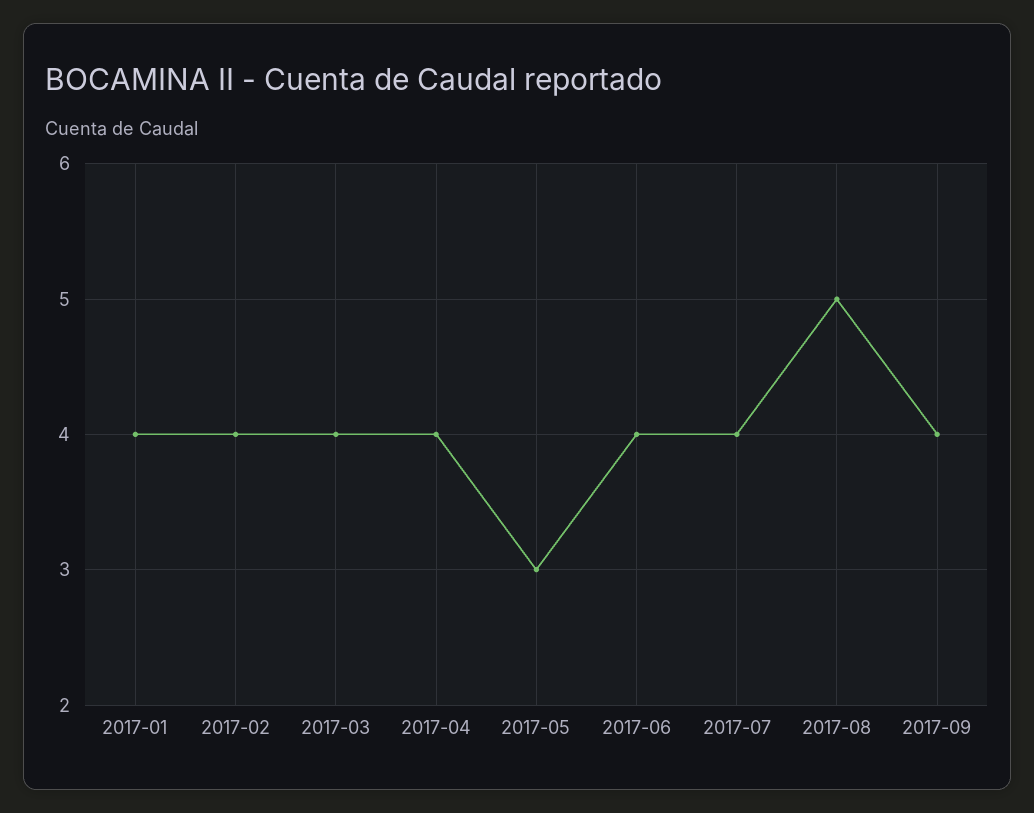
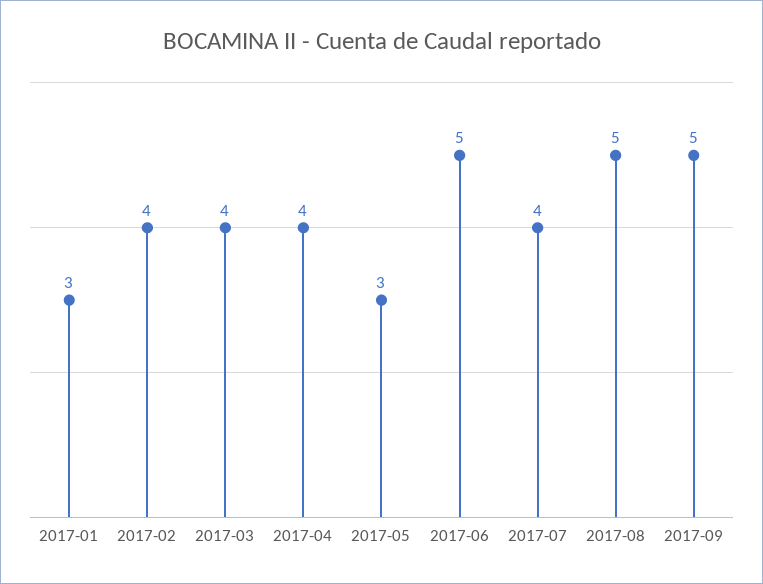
2017-01: 4 -> 3
2017-06: 4 -> 5
2017-09: 4 -> 5

